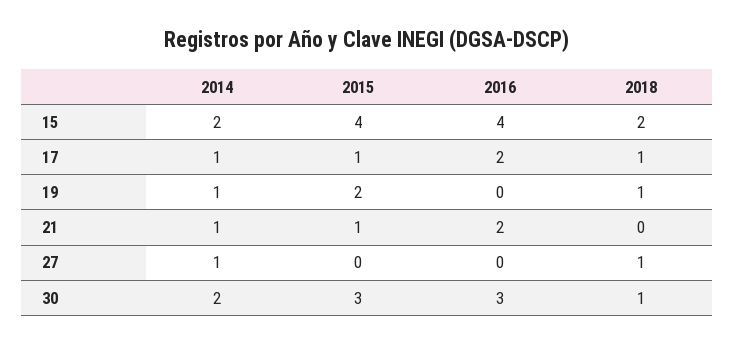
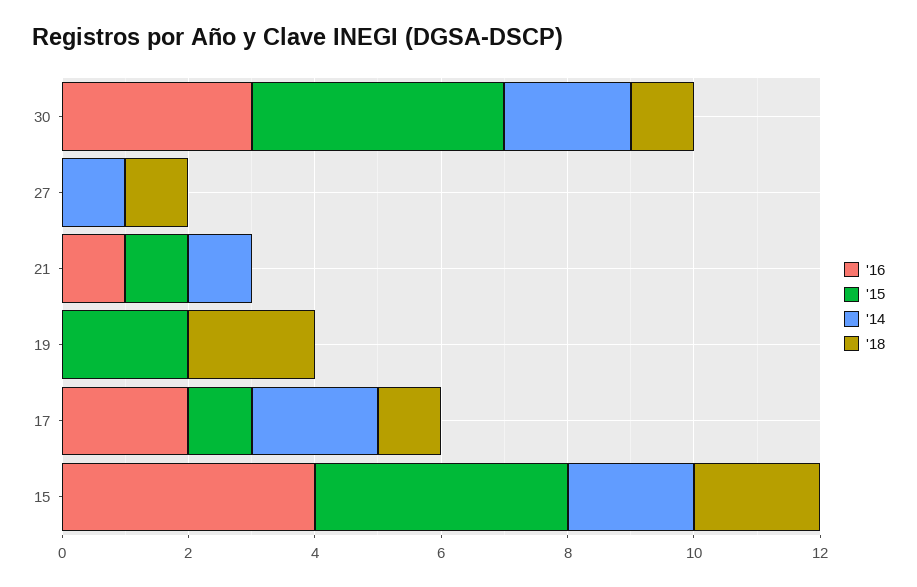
2014, 17: 1 -> 2
2014, 19: 1 -> 0
2018, 19: 1 -> 2
2016, 21: 2 -> 1
2015, 30: 3 -> 4

